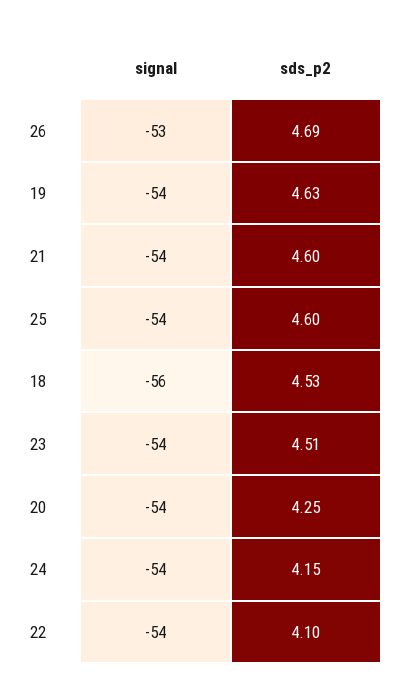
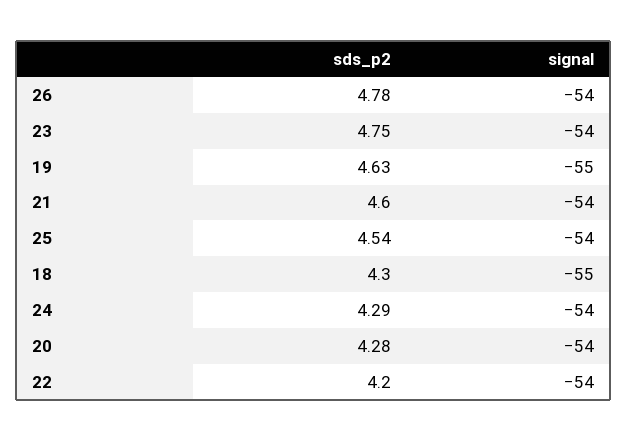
signal, 26: -53 -> -54
sds_p2, 26: 4.69 -> 4.78
signal, 19: -54 -> -55
sds_p2, 25: 4.6 -> 4.54
signal, 18: -56 -> -55
sds_p2, 18: 4.53 -> 4.3
sds_p2, 23: 4.51 -> 4.75
sds_p2, 20: 4.25 -> 4.28
sds_p2, 24: 4.15 -> 4.29
sds_p2, 22: 4.1 -> 4.2

